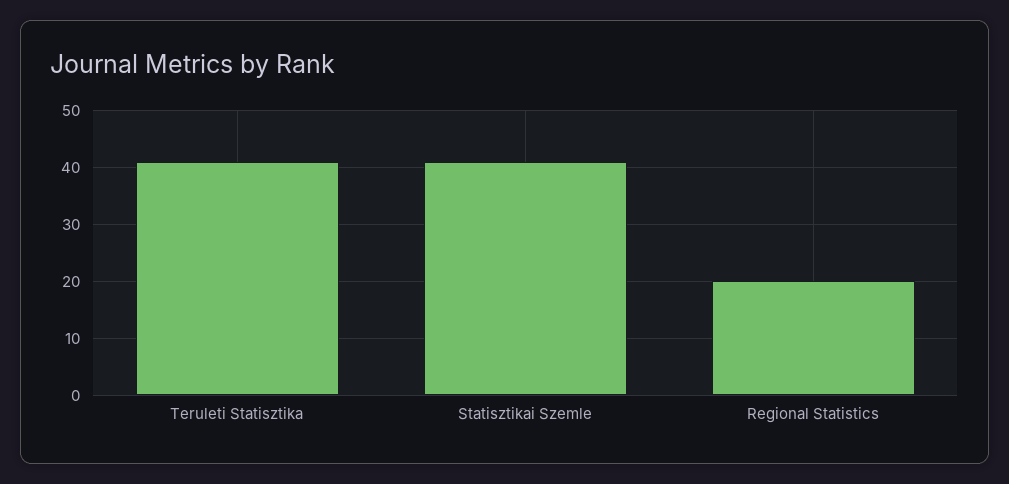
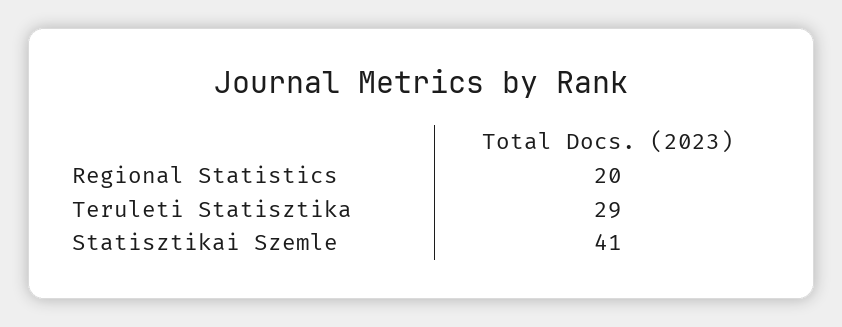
Teruleti Statisztika: 40 -> 29

